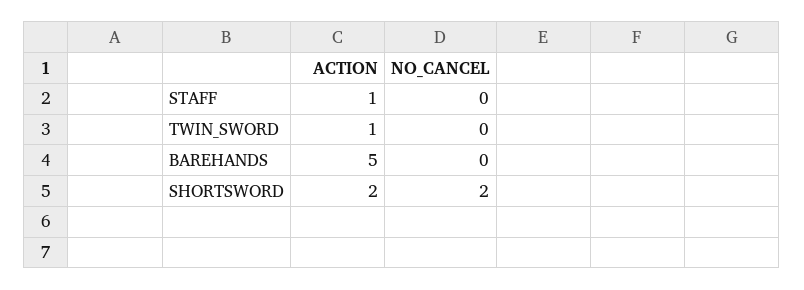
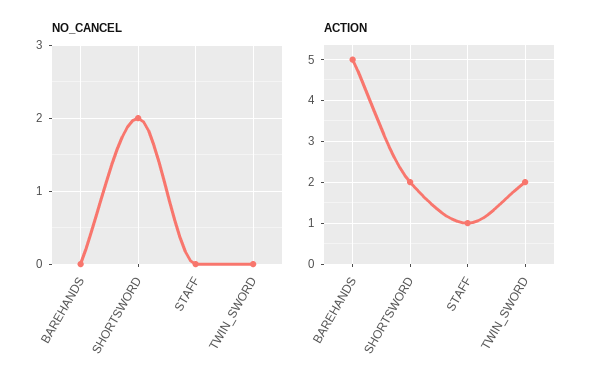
ACTION, TWIN_SWORD: 1 -> 2

